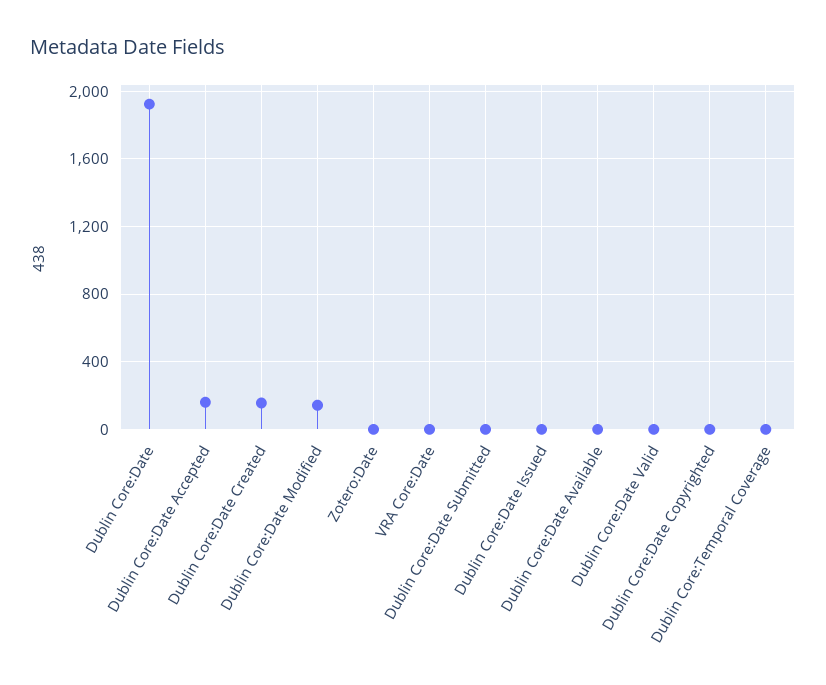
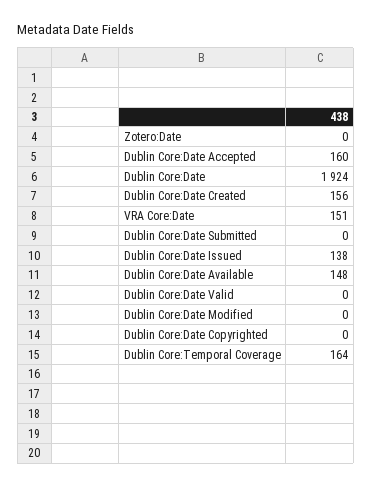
Dublin Core:Date Modified: 150 -> 0
VRA Core:Date: 0 -> 151
Dublin Core:Date Issued: 0 -> 138
Dublin Core:Date Available: 0 -> 148
Dublin Core:Temporal Coverage: 0 -> 164

